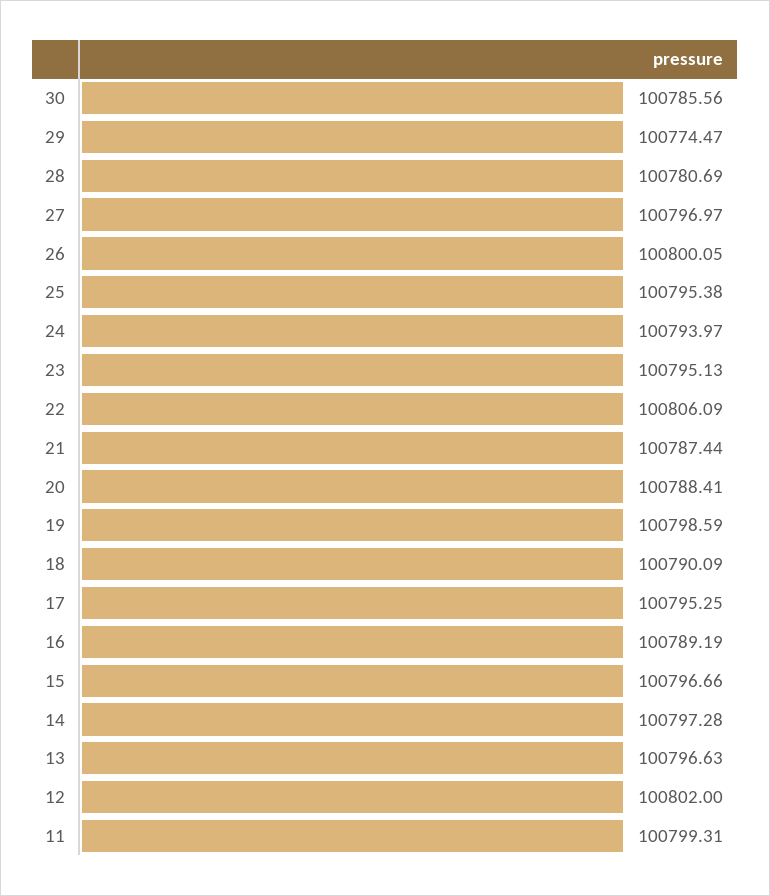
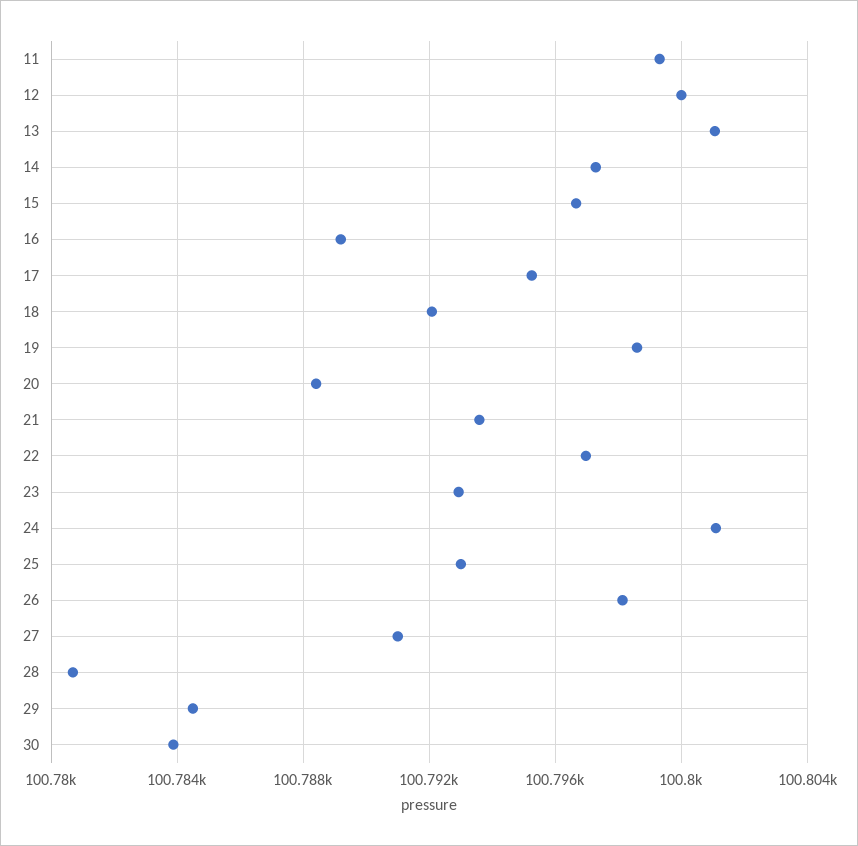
30: 100785.56 -> 100784
29: 100774.47 -> 100784.5
27: 100796.97 -> 100791
26: 100800.05 -> 100798
25: 100795.38 -> 100793
24: 100793.97 -> 100801
23: 100795.13 -> 100793
22: 100806.09 -> 100797
21: 100787.44 -> 100793.5
18: 100790.09 -> 100792
13: 100796.63 -> 100801
12: 100802 -> 100800

